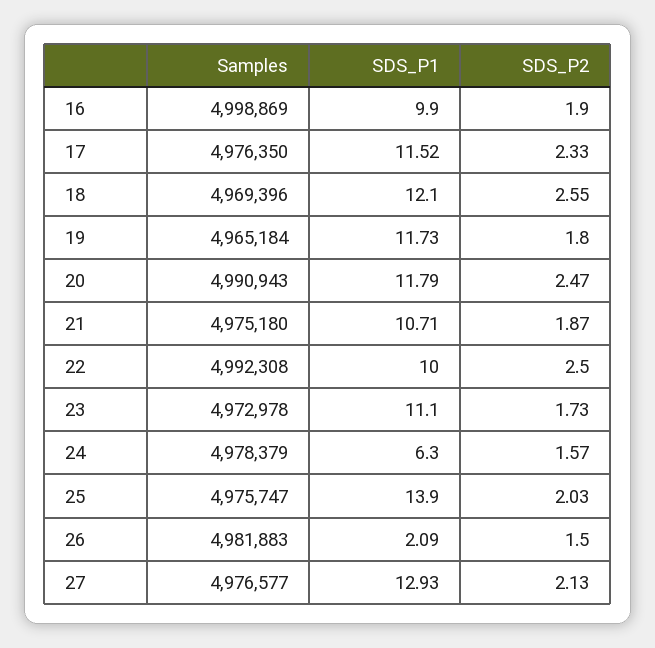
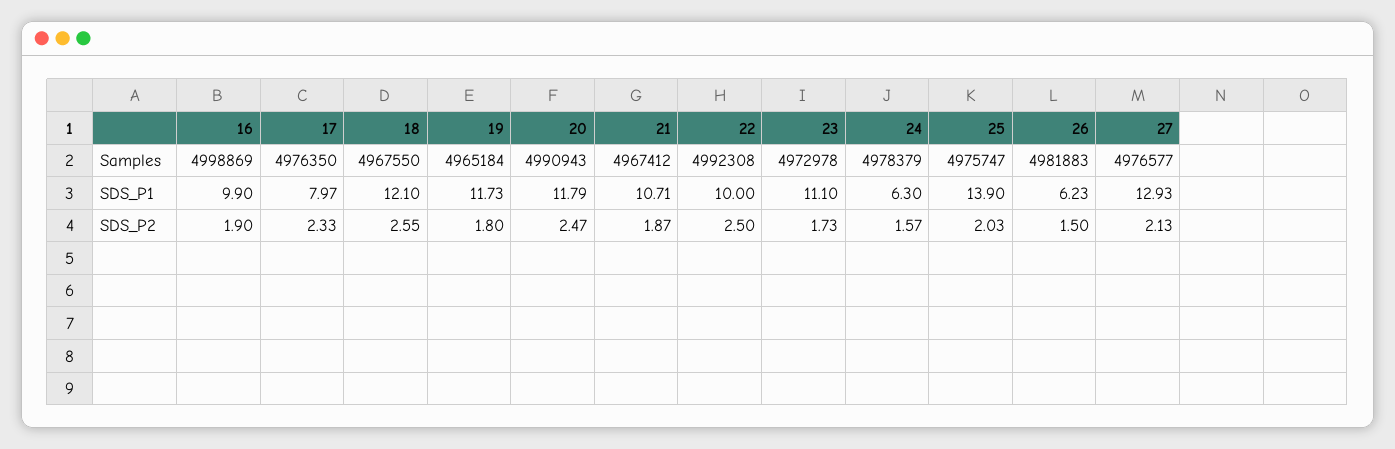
SDS_P1, 17: 11.52 -> 7.97
Samples, 18: 4969396 -> 4967550
Samples, 21: 4975180 -> 4967412
SDS_P1, 26: 2.09 -> 6.23

